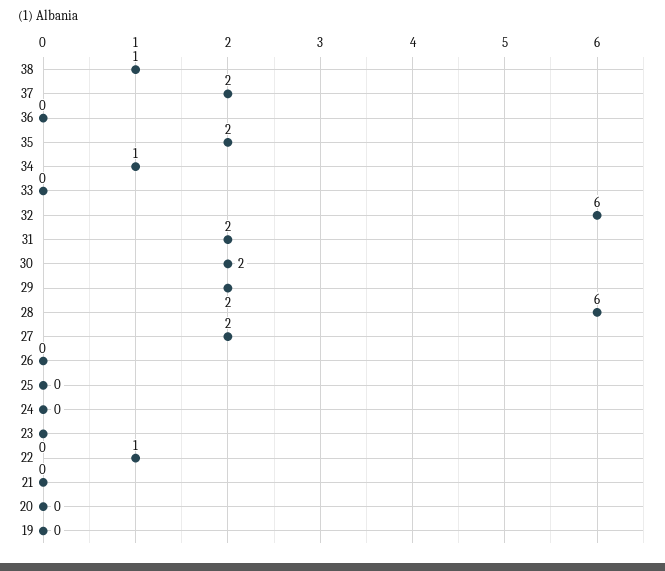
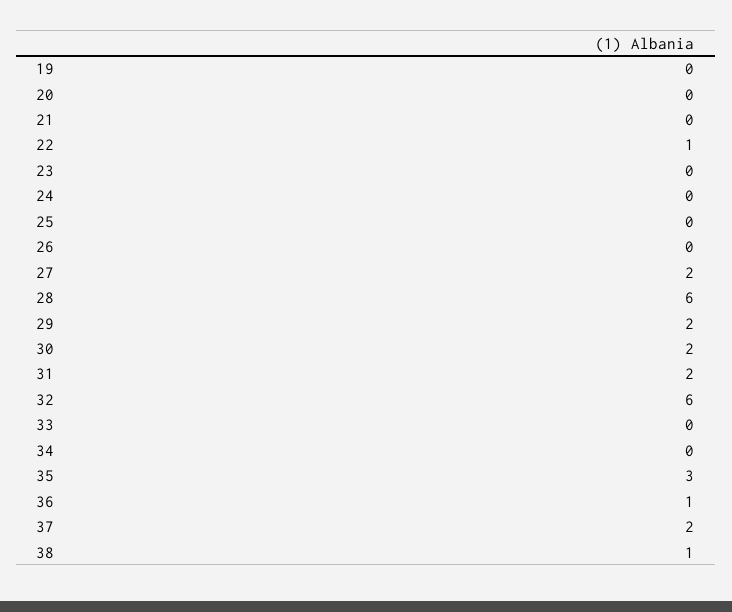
36: 0 -> 1
35: 2 -> 3
34: 1 -> 0

